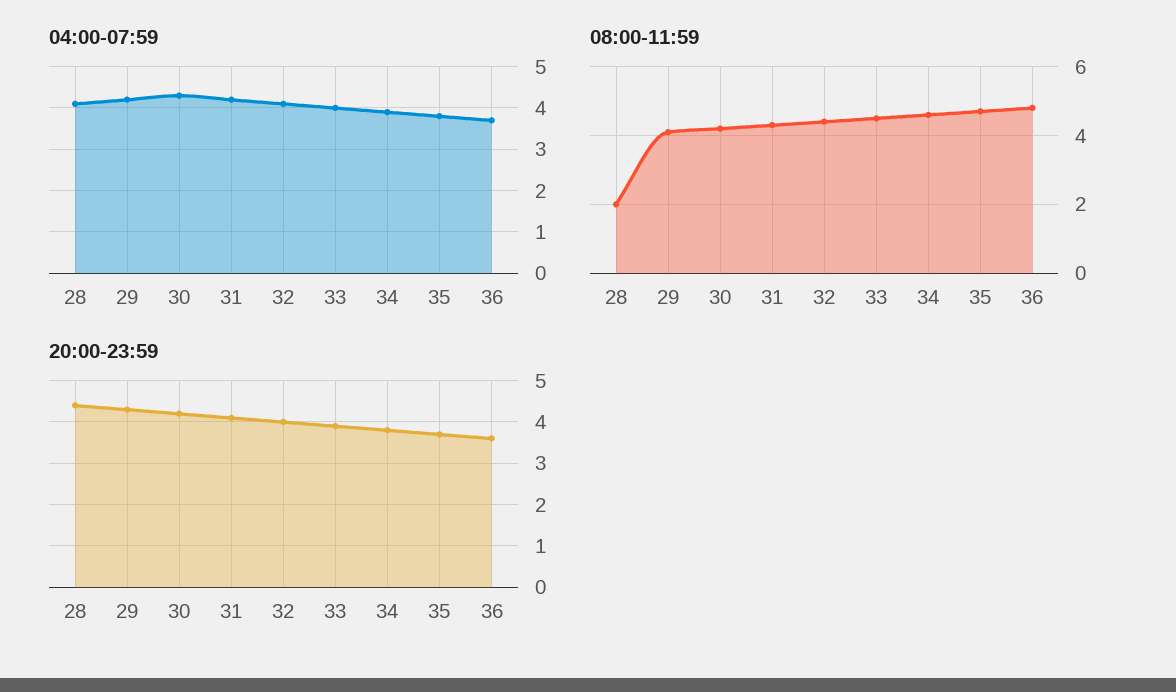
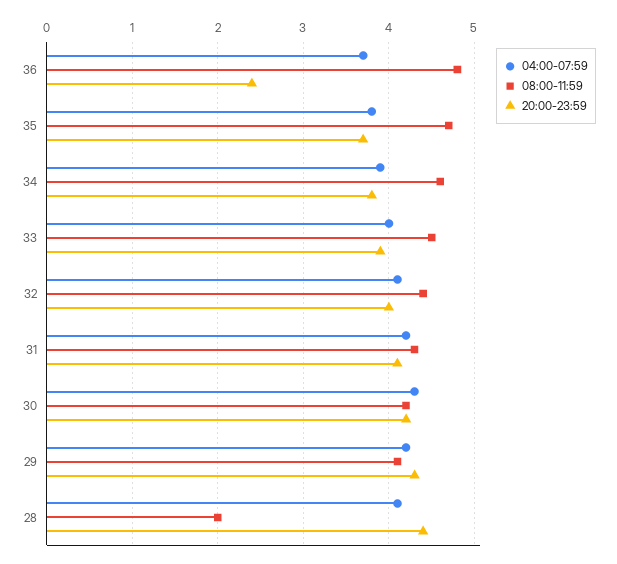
20:00-23:59, 36: 3.5 -> 2.4

